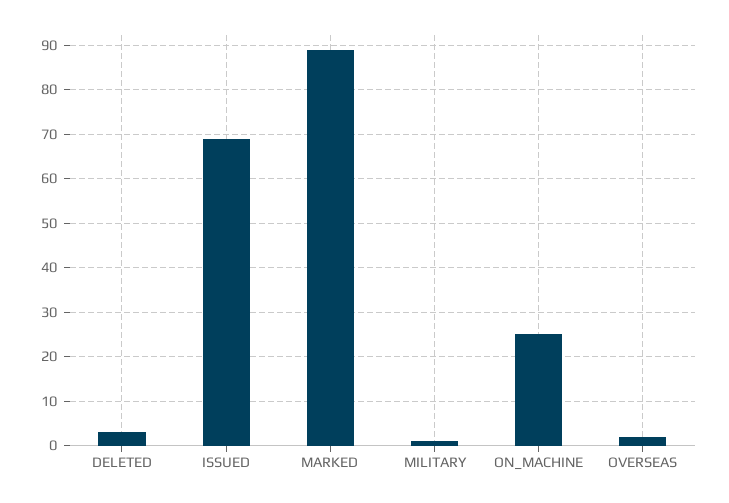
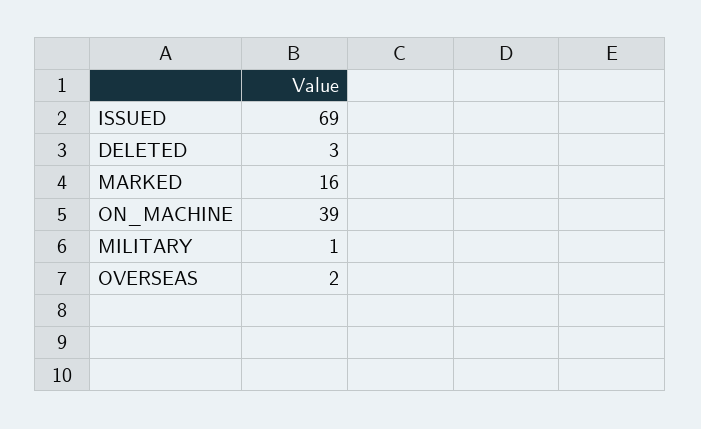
MARKED: 90 -> 16
ON_MACHINE: 25 -> 39

